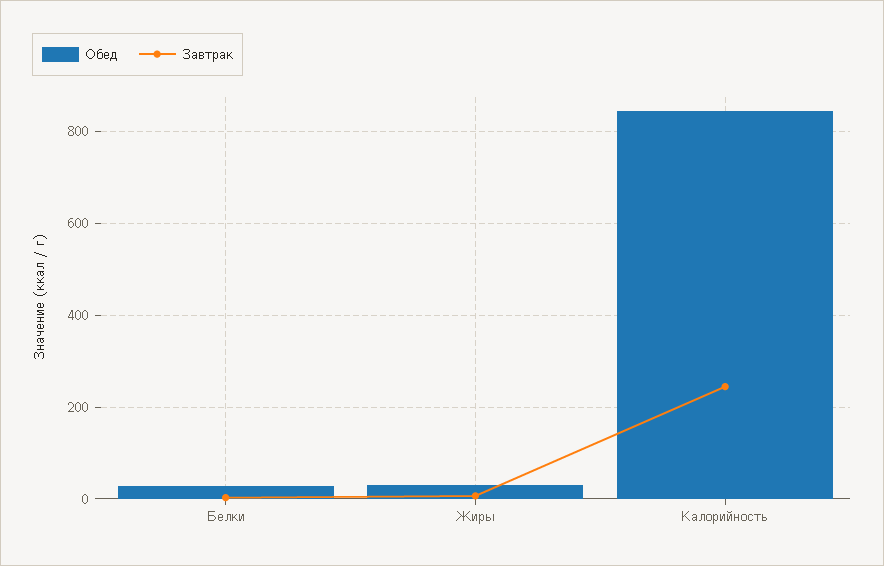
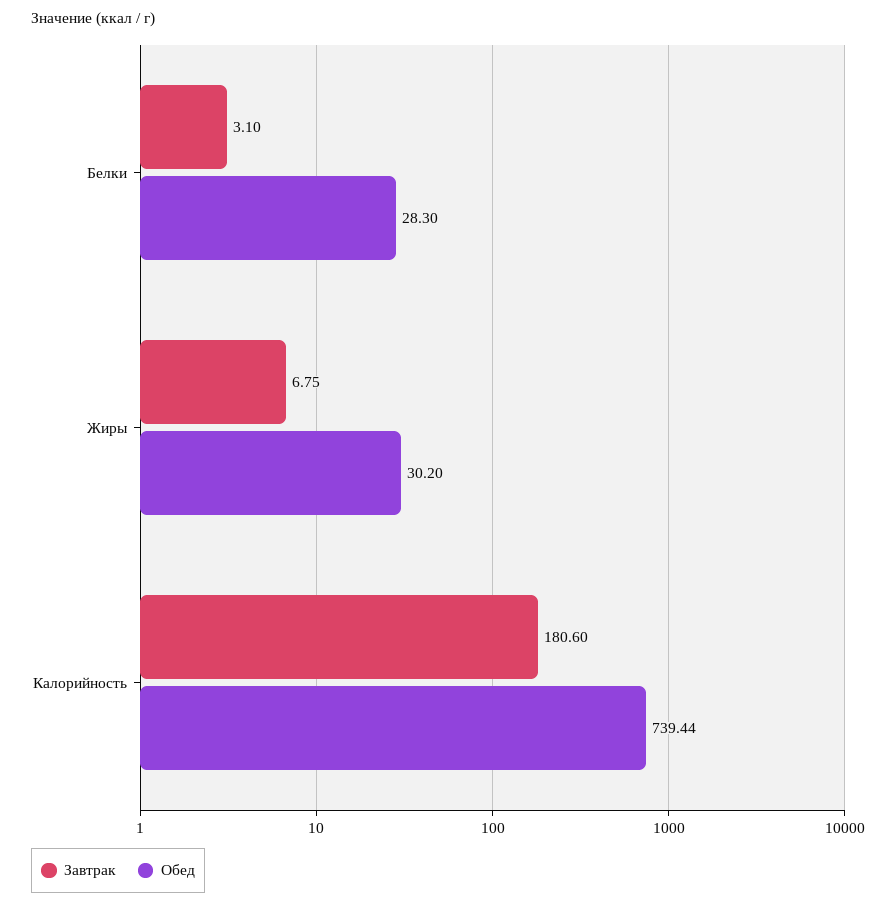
Обед, Калорийность: 840 -> 739.44
Завтрак, Калорийность: 240 -> 180.6

